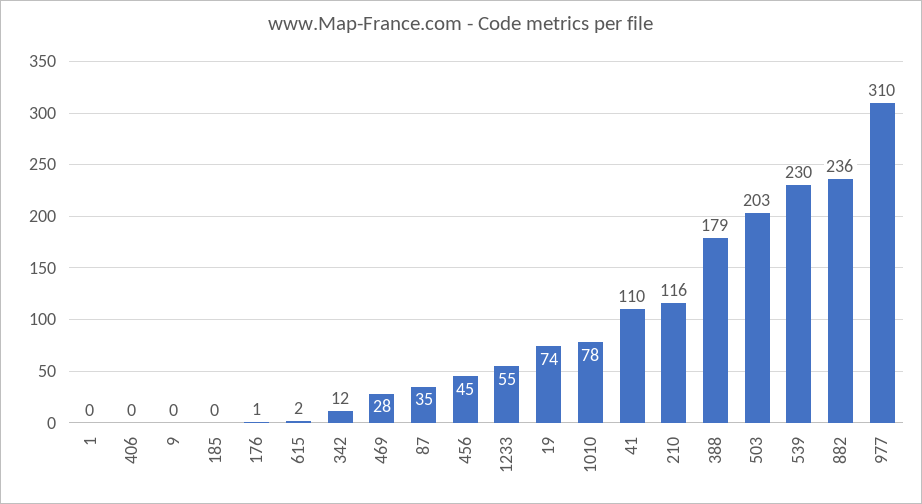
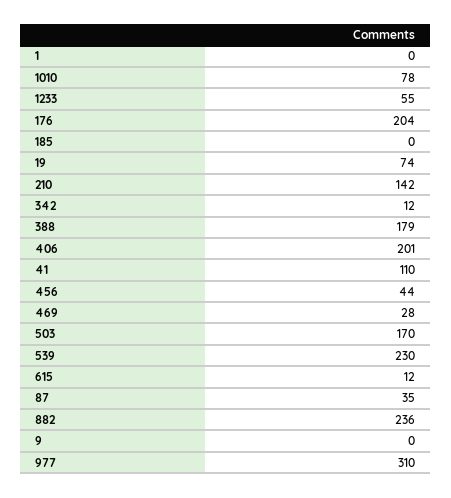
406: 0 -> 201
176: 1 -> 204
615: 2 -> 12
456: 45 -> 44
210: 116 -> 142
503: 203 -> 170

